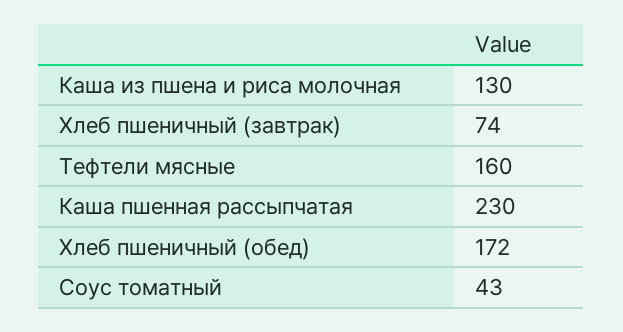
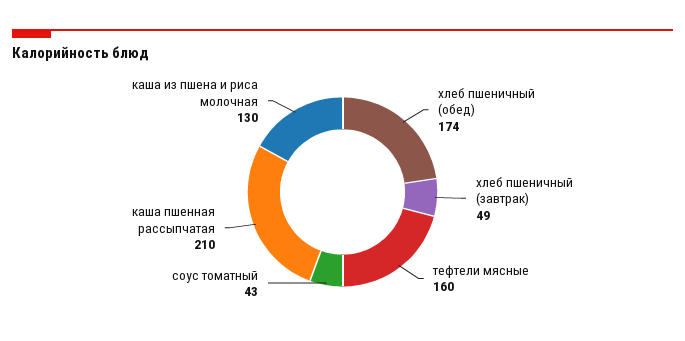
Хлеб пшеничный (завтрак): 74 -> 49
Каша пшенная рассыпчатая: 230 -> 210
Хлеб пшеничный (обед): 172 -> 174

